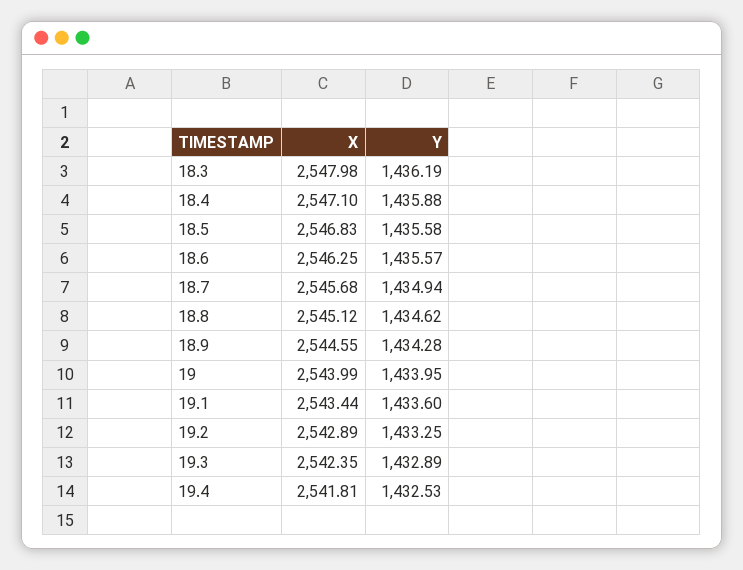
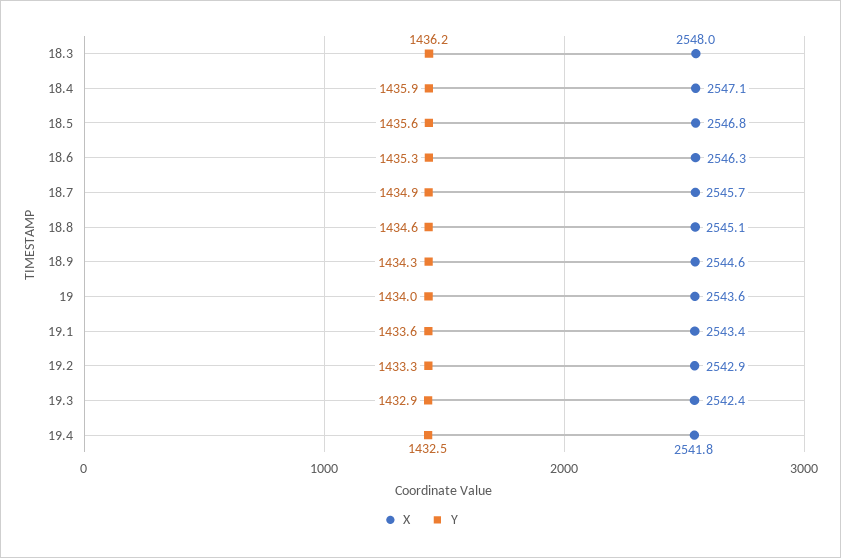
Y, 18.6: 1435.57 -> 1435.3
X, 19: 2543.99 -> 2543.6

